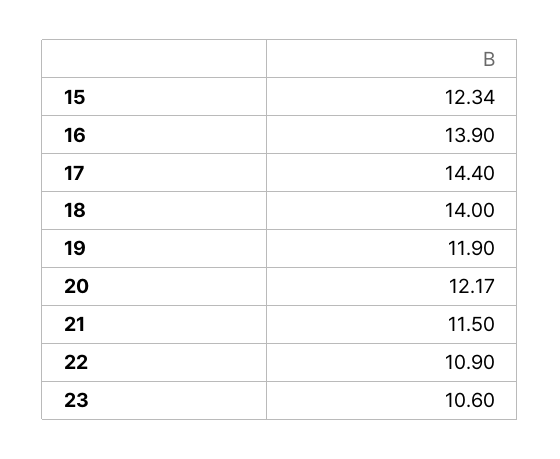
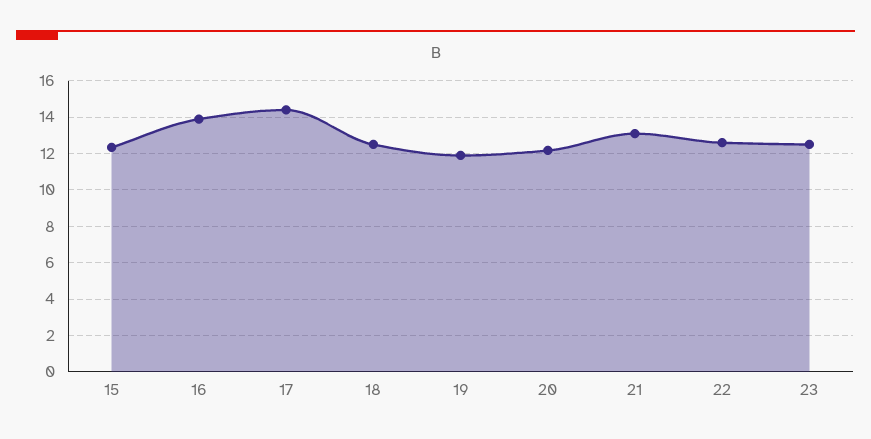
18: 14 -> 12.5
21: 11.5 -> 13
22: 10.9 -> 12.5
23: 10.6 -> 12.5

